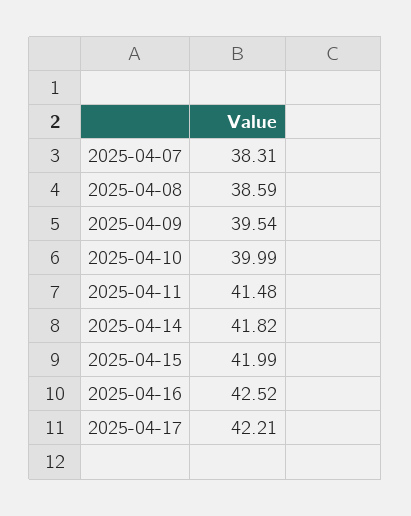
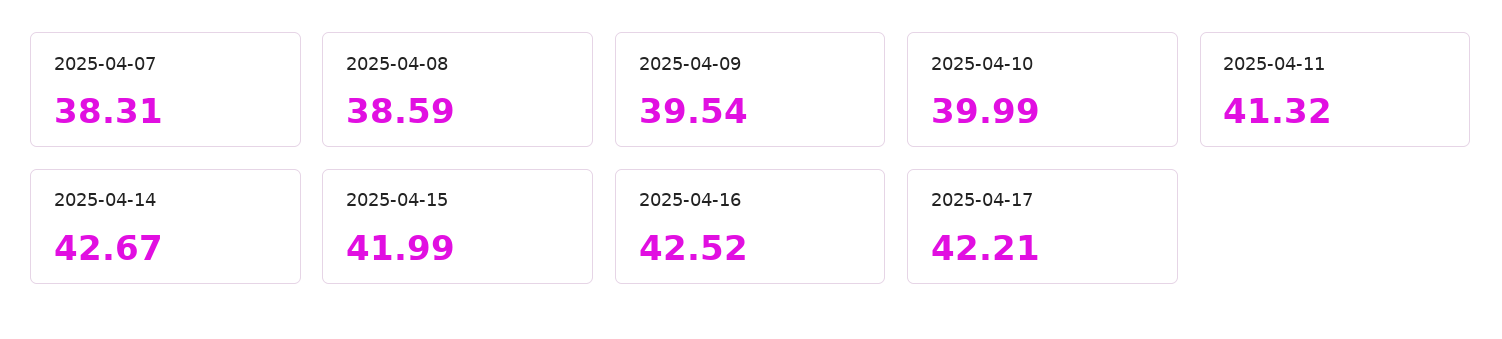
2025-04-11: 41.48 -> 41.32
2025-04-14: 41.82 -> 42.67

